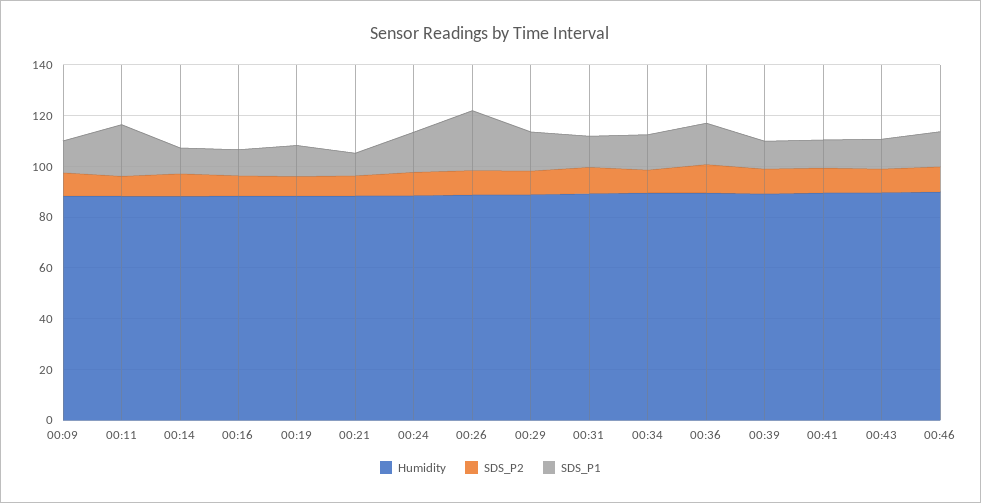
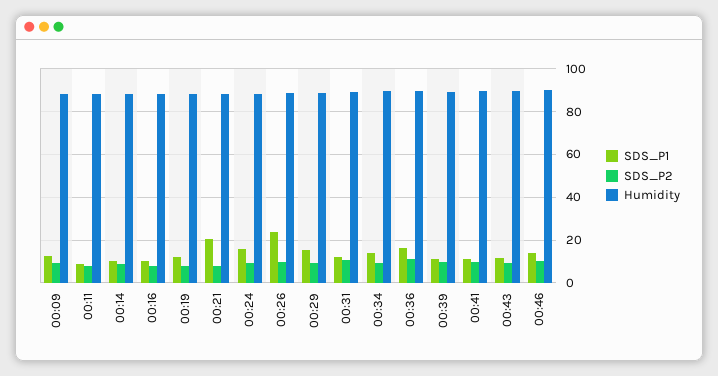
SDS_P1, 00:11: 20 -> 10
SDS_P1, 00:21: 10 -> 20

